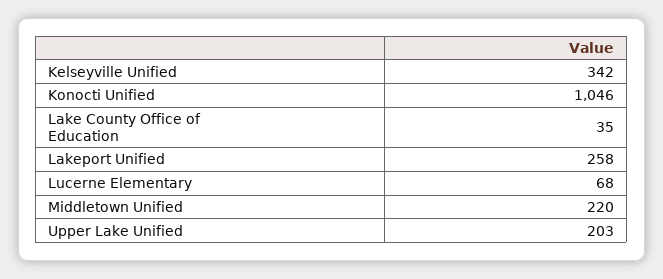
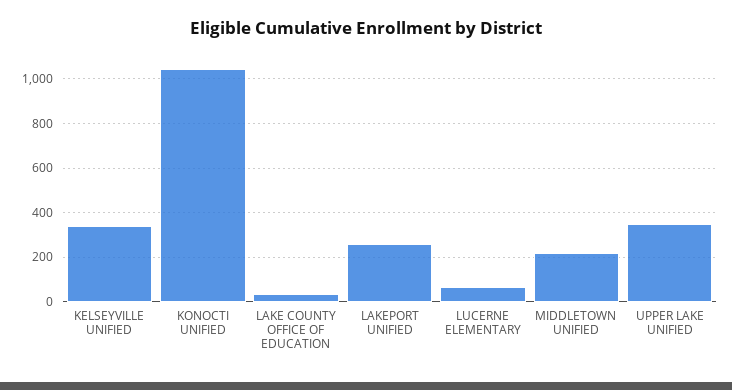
Upper Lake Unified: 203 -> 350

